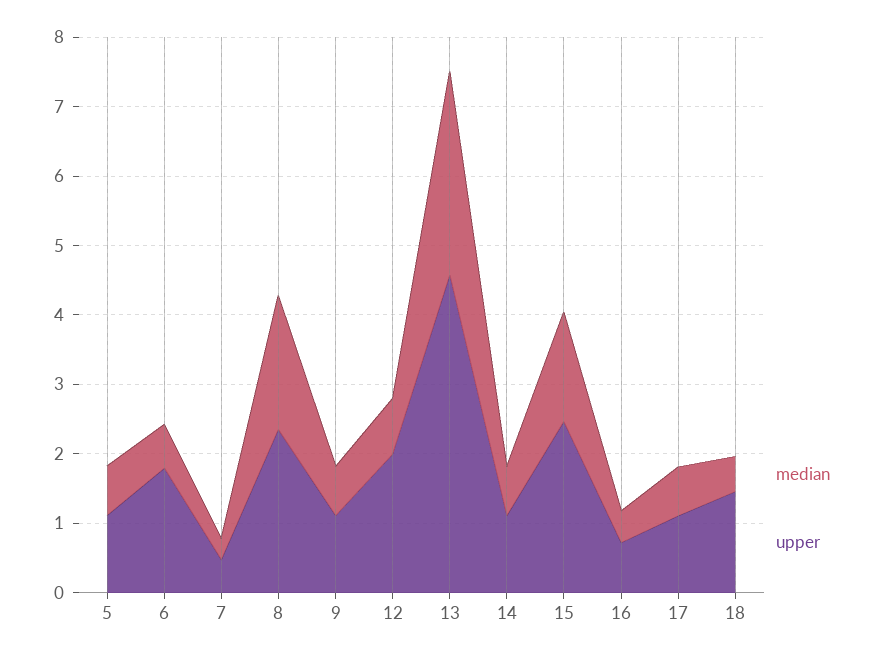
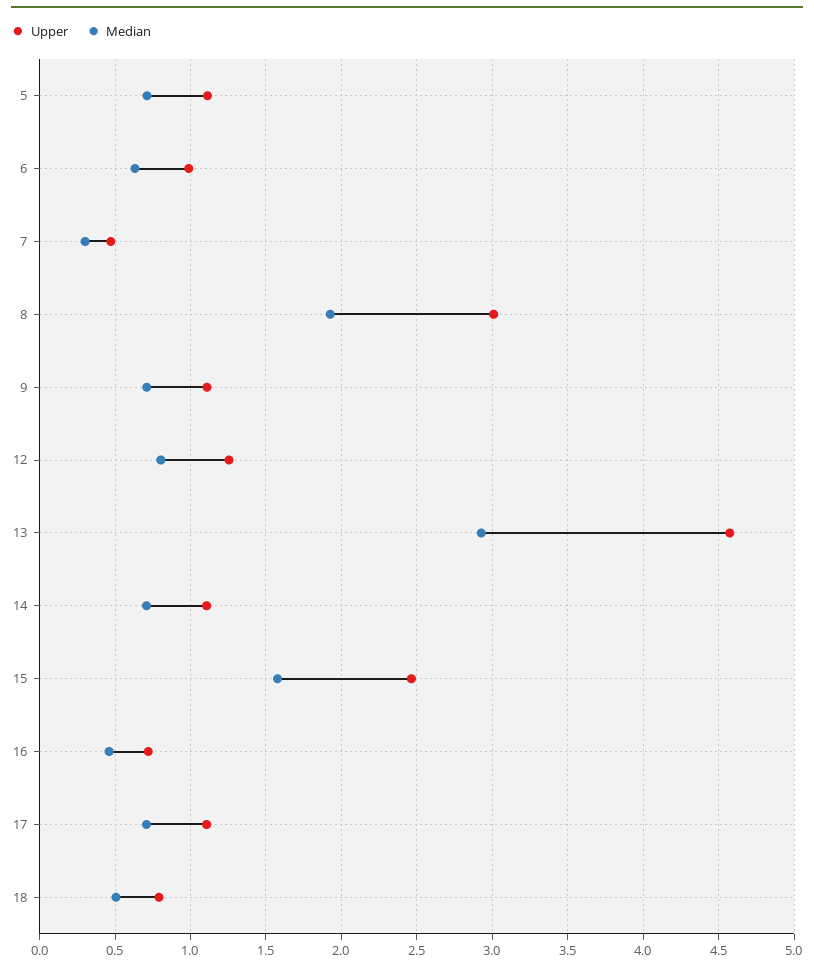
upper, 6: 1.8 -> 1
upper, 8: 2.4 -> 3
upper, 12: 2 -> 1.25
upper, 18: 1.4 -> 0.8

